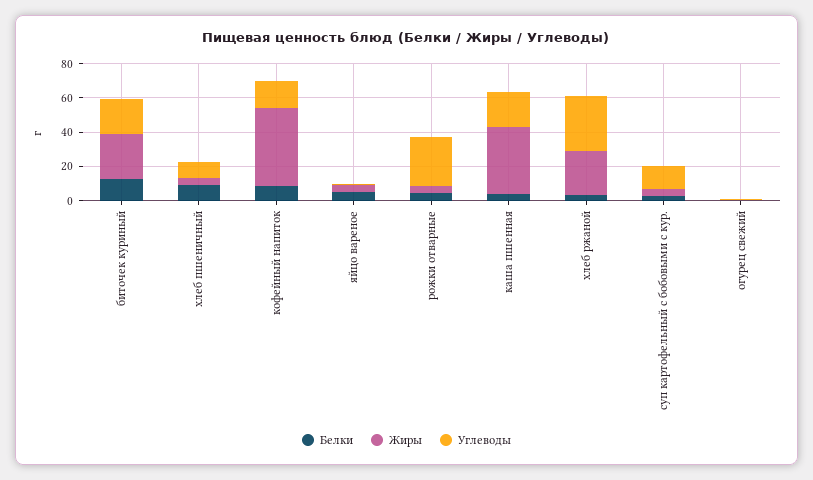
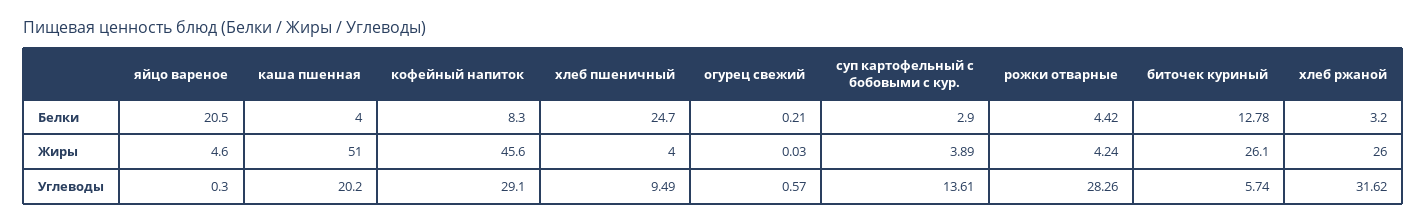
Углеводы, биточек куриный: 20 -> 5.74
Белки, хлеб пшеничный: 10 -> 24.7
Углеводы, кофейный напиток: 15 -> 29.1
Белки, яйцо вареное: 5 -> 20.5
Жиры, каша пшенная: 40 -> 51

